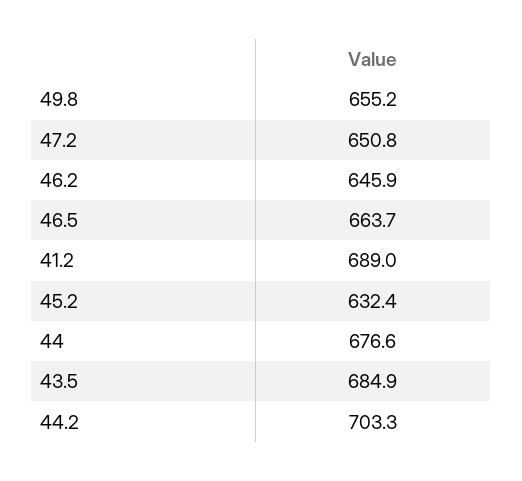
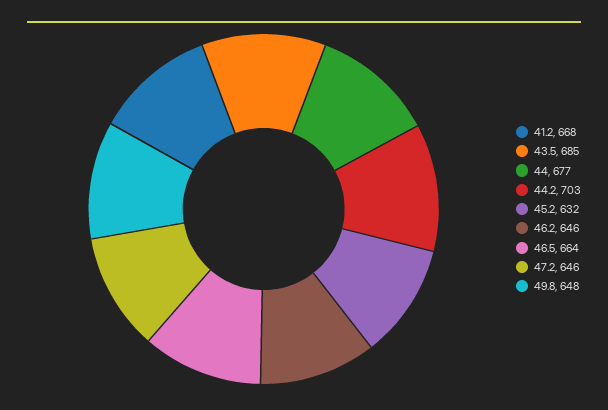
49.8: 655.2 -> 648
47.2: 650.8 -> 646
41.2: 689 -> 668

